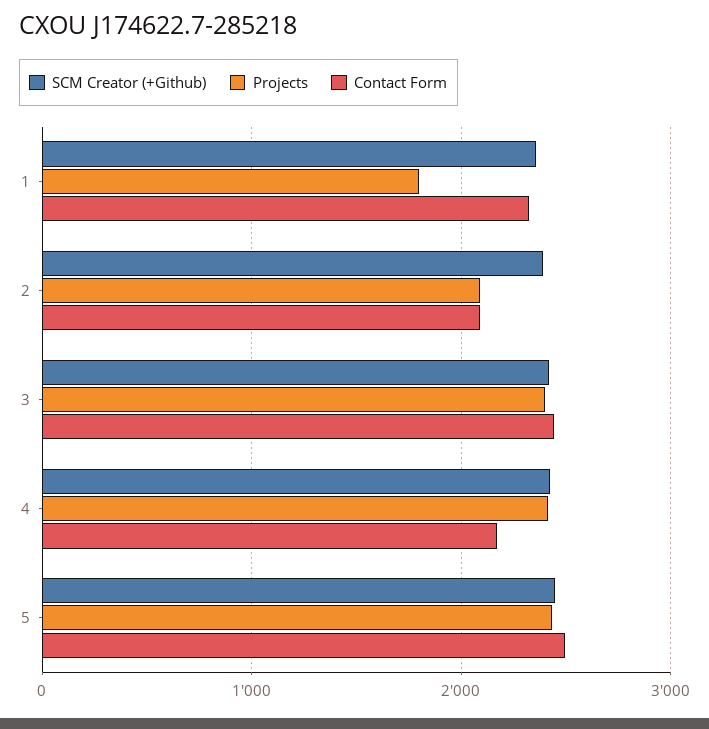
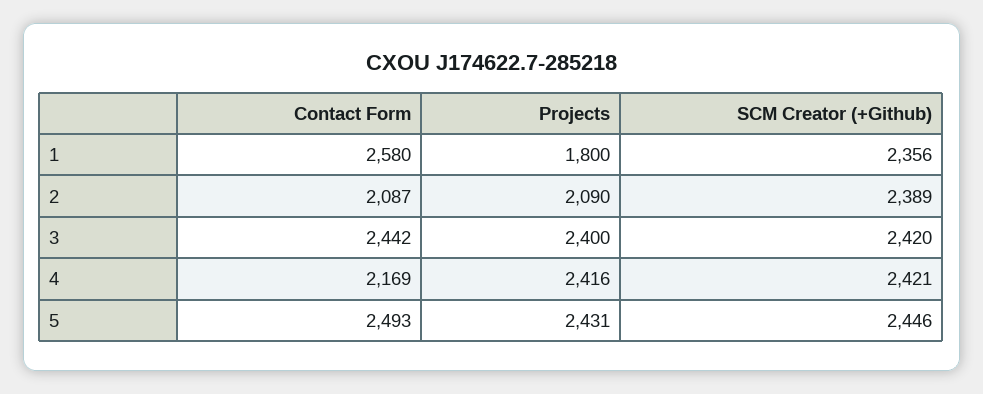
Contact Form, 1: 2300 -> 2580

